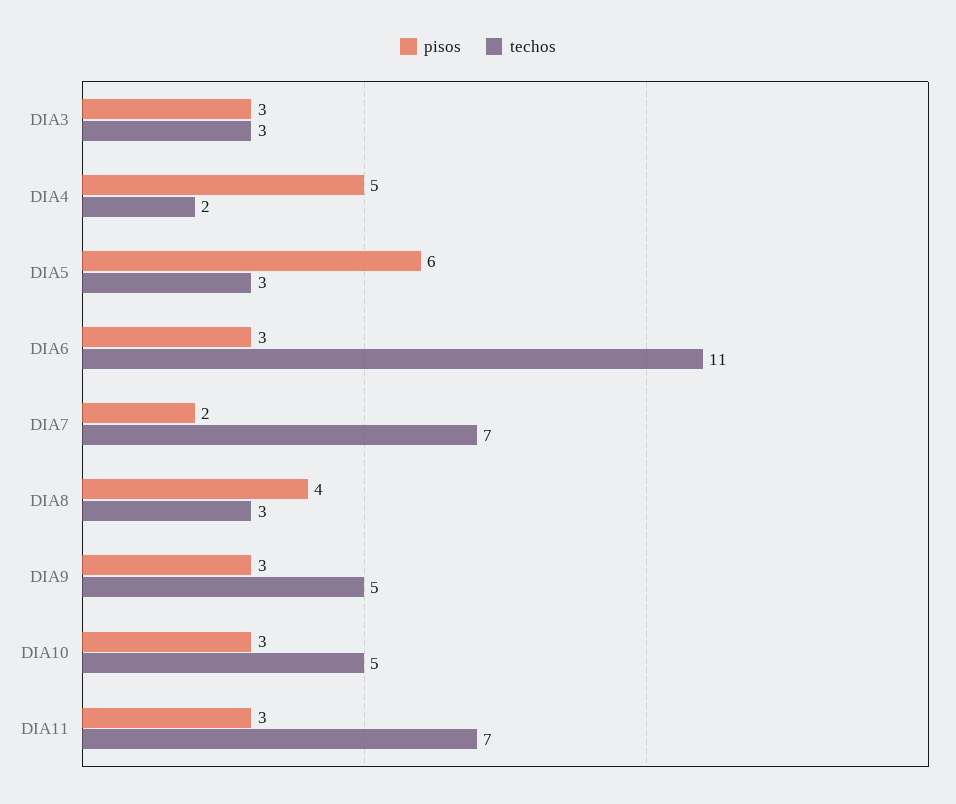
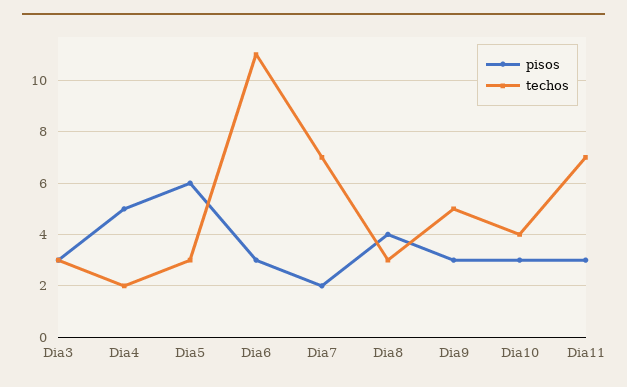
techos, DIA10: 5 -> 4

